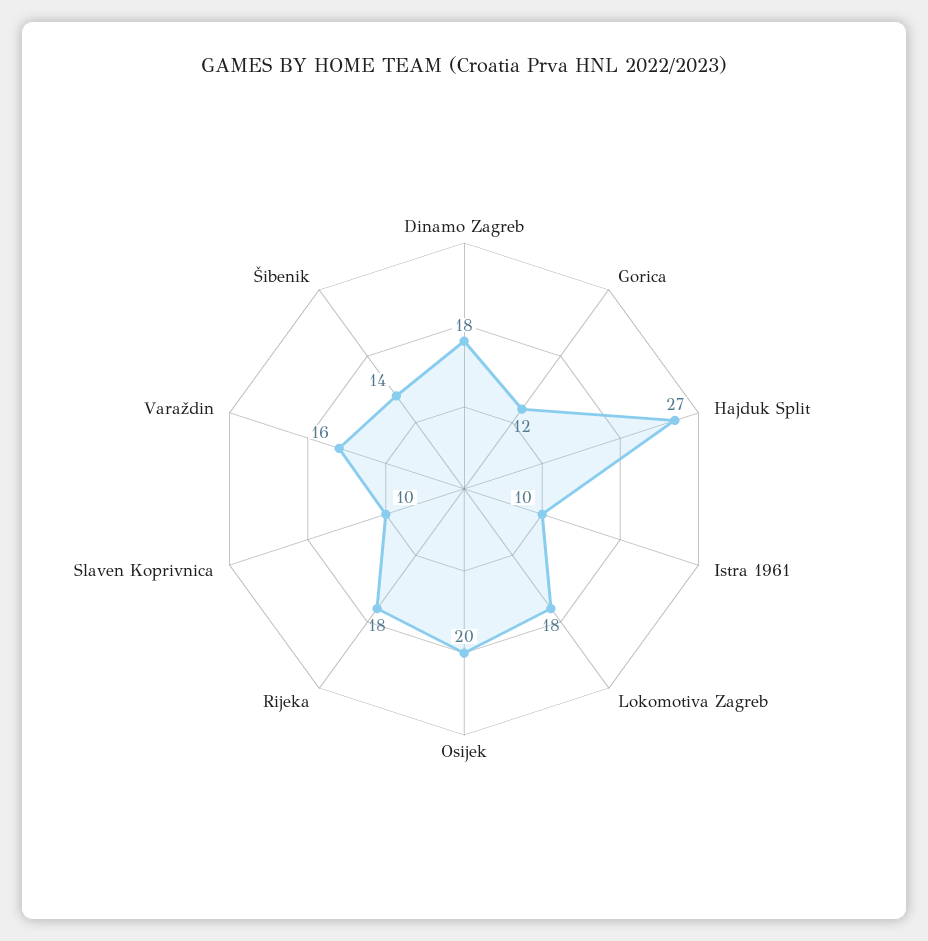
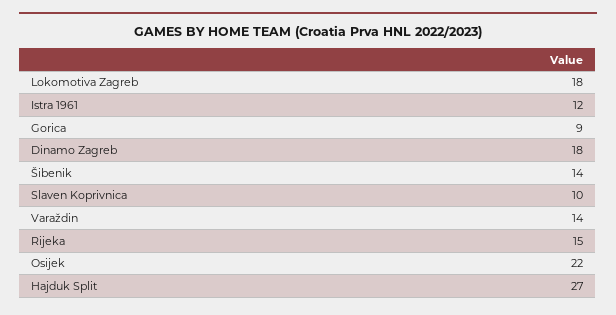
Gorica: 12 -> 9
Istra 1961: 10 -> 12
Osijek: 20 -> 22
Rijeka: 18 -> 15
Varaždin: 16 -> 14

